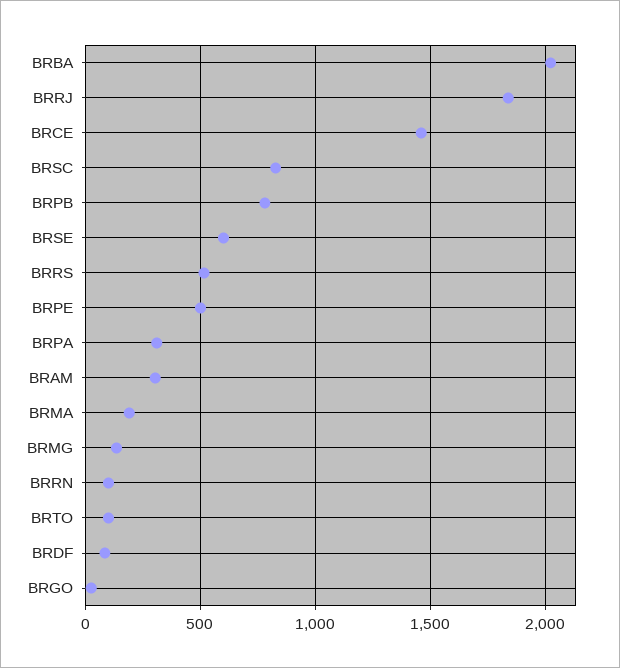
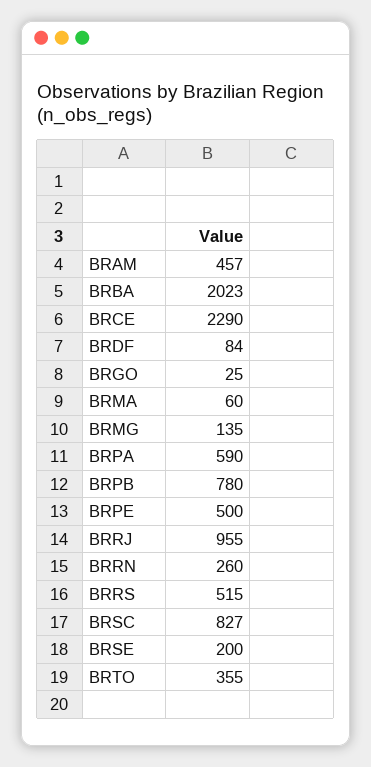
BRRJ: 1850 -> 955
BRCE: 1450 -> 2290
BRSE: 600 -> 200
BRPA: 300 -> 590
BRAM: 300 -> 457
BRMA: 200 -> 60
BRRN: 100 -> 260
BRTO: 100 -> 355

